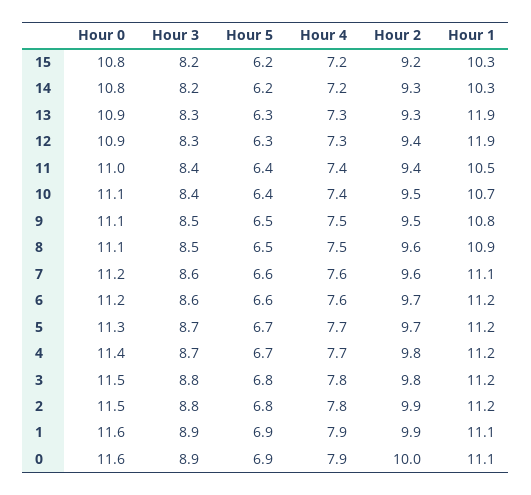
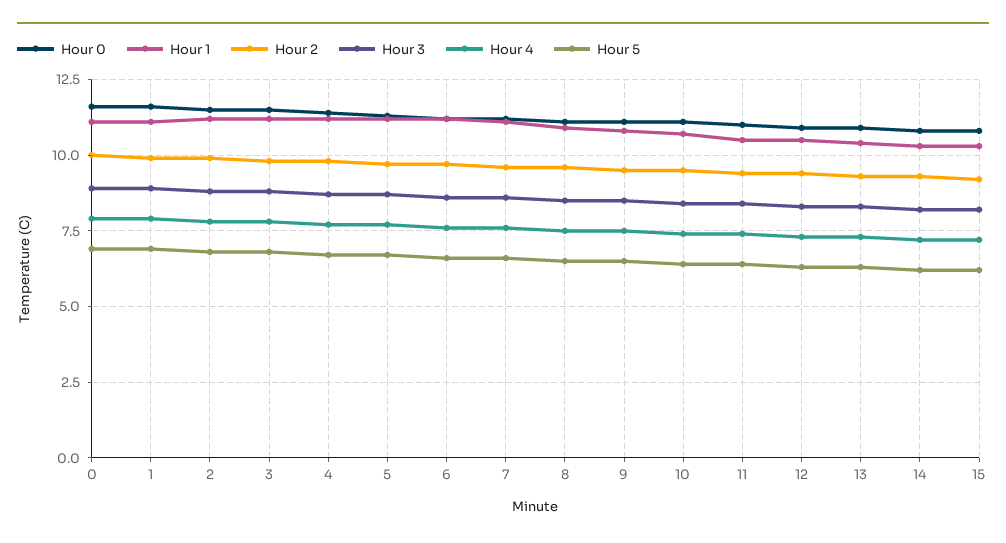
Hour 1, 13: 11.9 -> 10.5
Hour 1, 12: 11.9 -> 10.5

